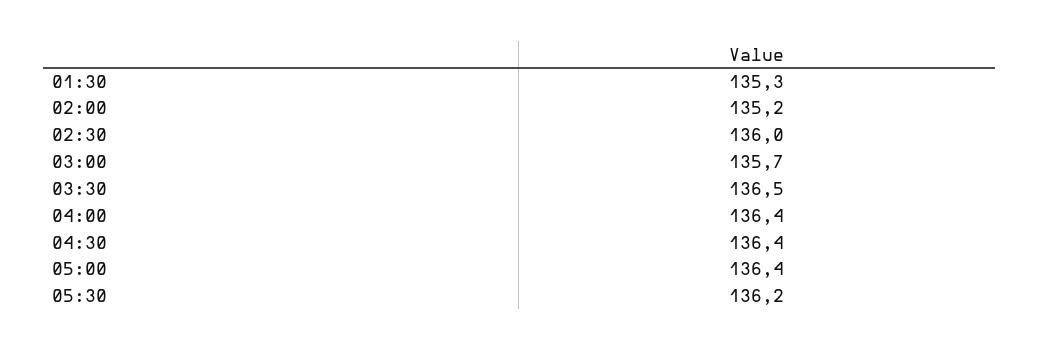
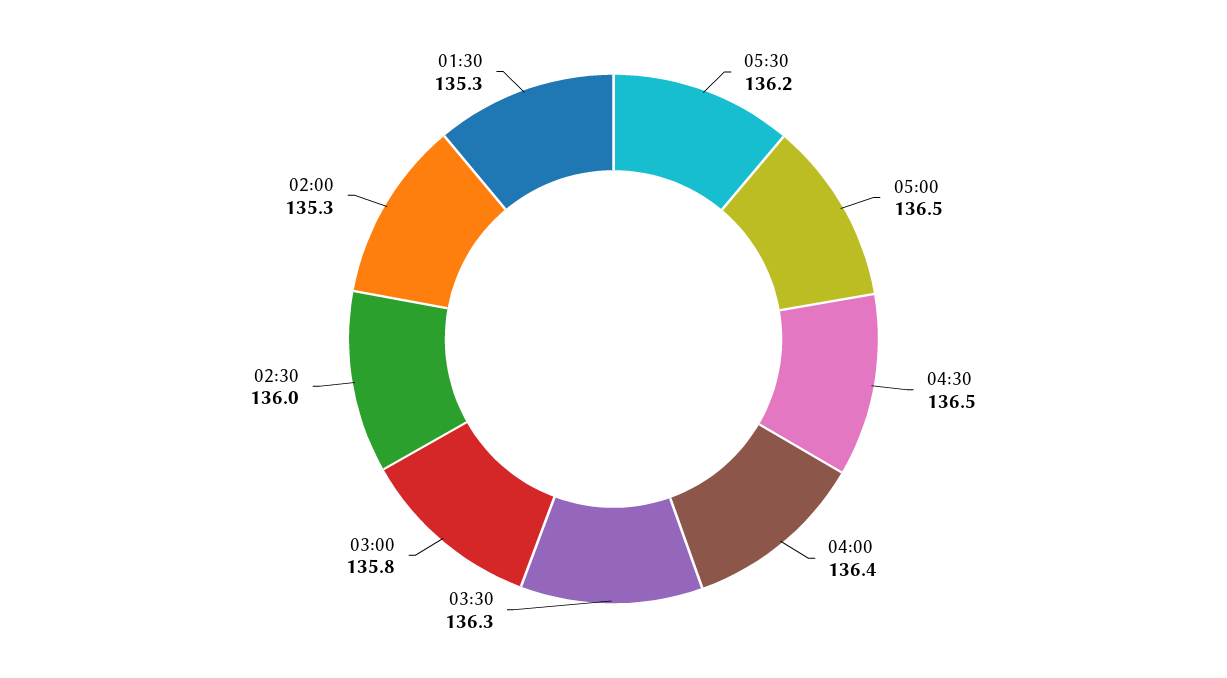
02:00: 135.2 -> 135.3
03:00: 135.7 -> 135.8
03:30: 136.5 -> 136.3
04:30: 136.4 -> 136.5
05:00: 136.4 -> 136.5

